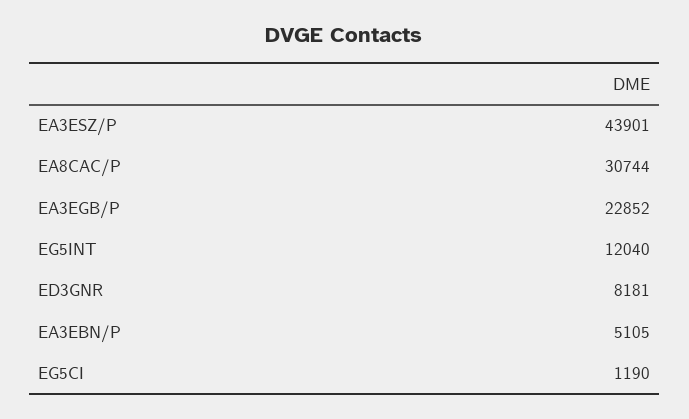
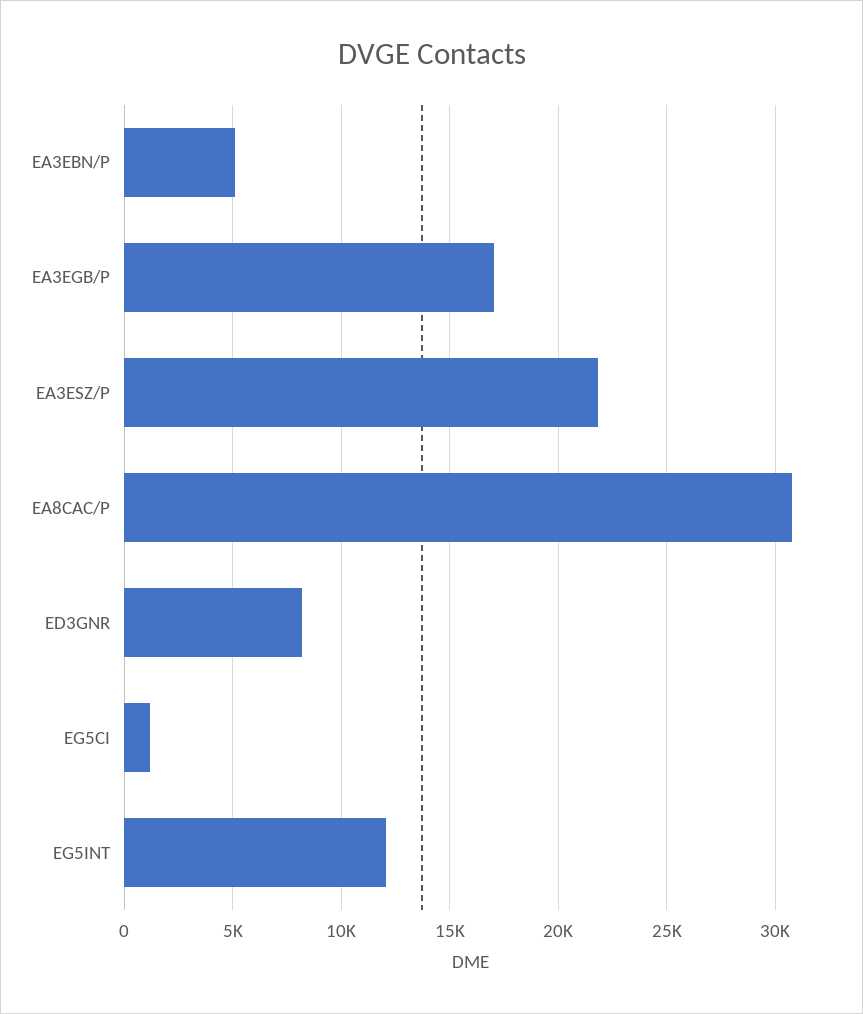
EA3ESZ/P: 43901 -> 22000
EA3EGB/P: 22852 -> 17000

